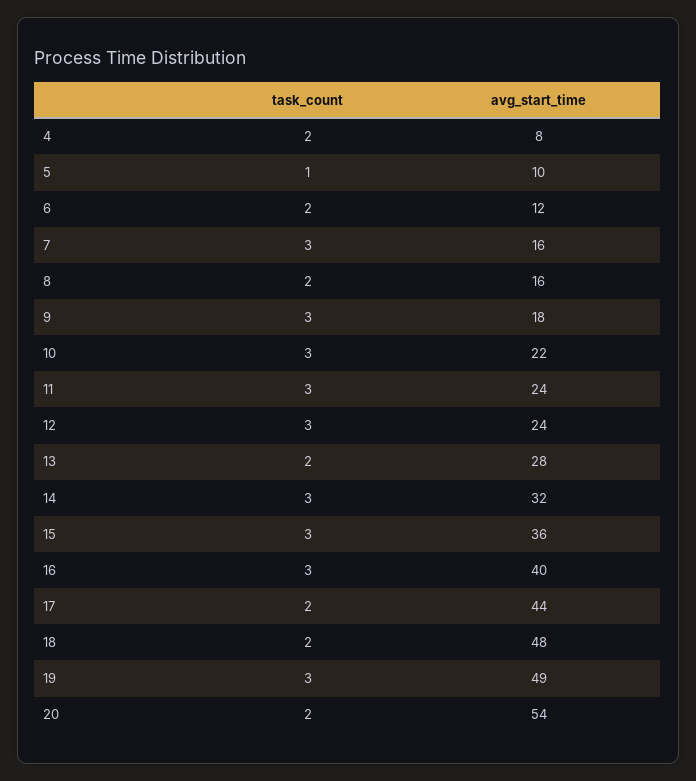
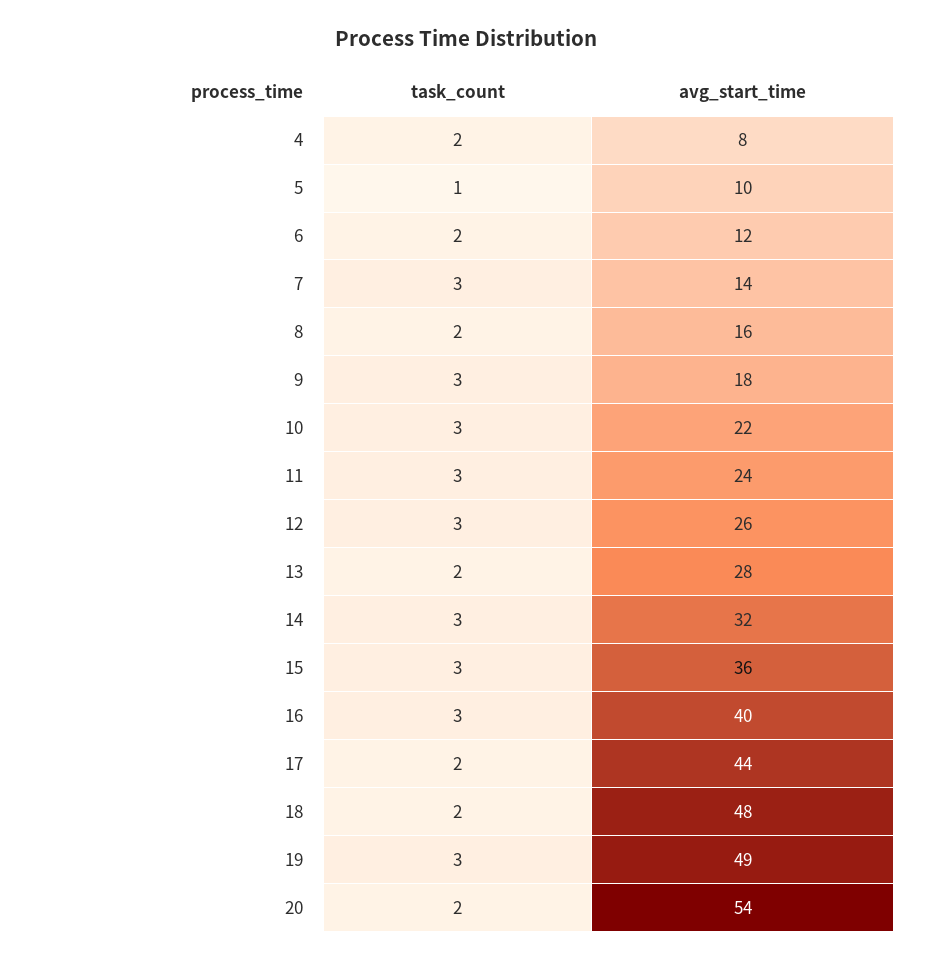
avg_start_time, 7: 16 -> 14
avg_start_time, 12: 24 -> 26

